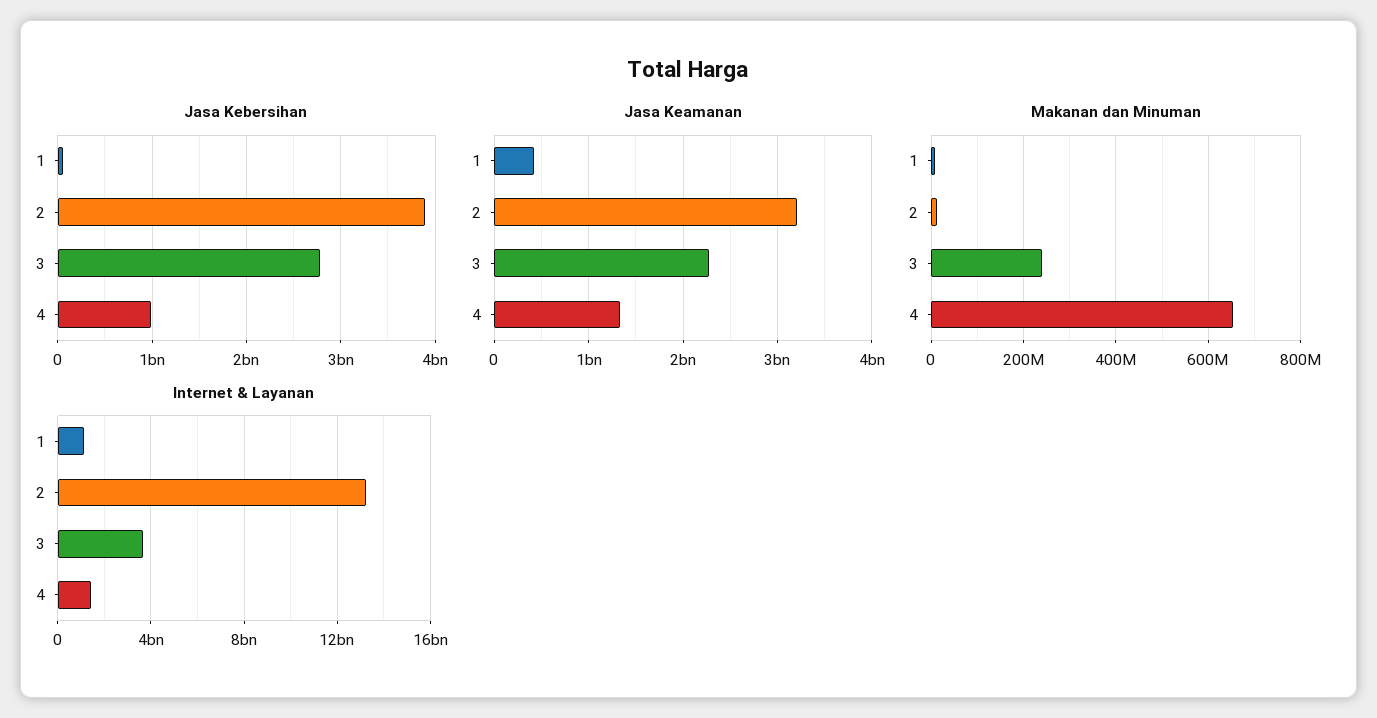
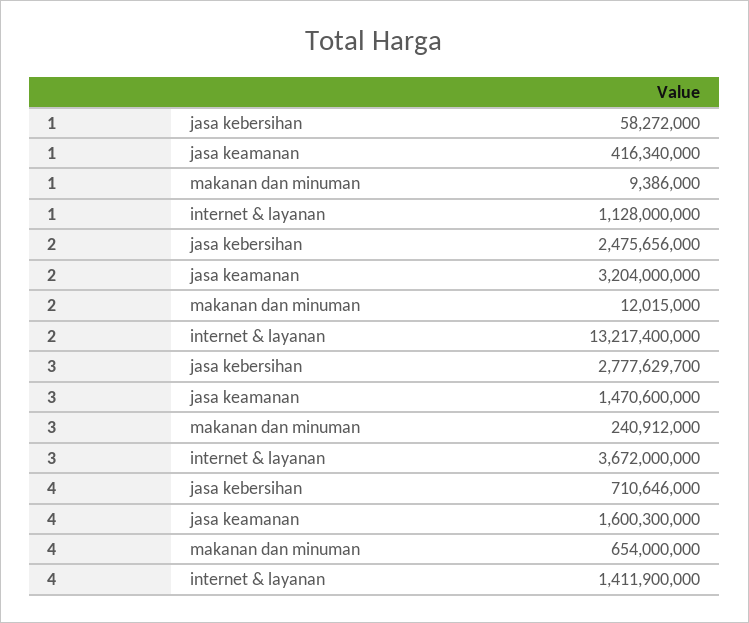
Jasa Kebersihan, 2: 3900000000 -> 2475656000
Jasa Kebersihan, 4: 1000000000 -> 710646000
Jasa Keamanan, 3: 2300000000 -> 1470600000
Jasa Keamanan, 4: 1300000000 -> 1600300000

